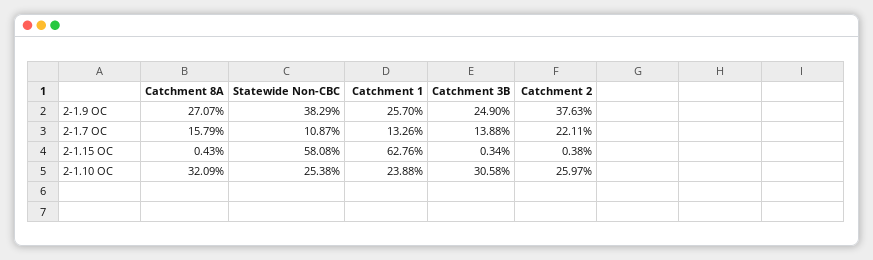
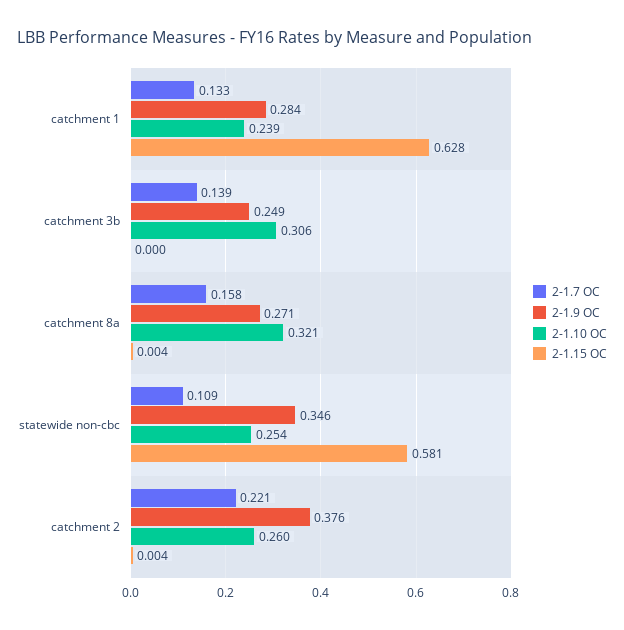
2-1.9 OC, Statewide Non-CBC: 0.3829 -> 0.346
2-1.9 OC, Catchment 1: 0.257 -> 0.284
2-1.15 OC, Catchment 3B: 0.0034 -> 0

